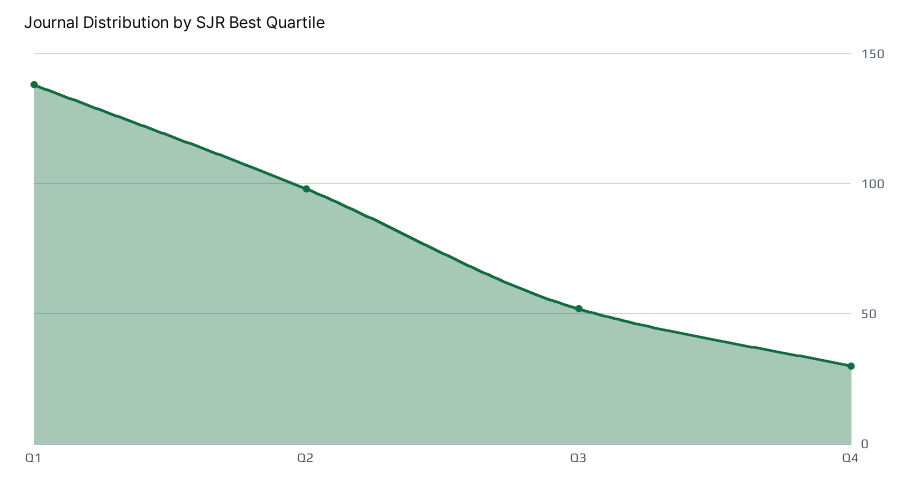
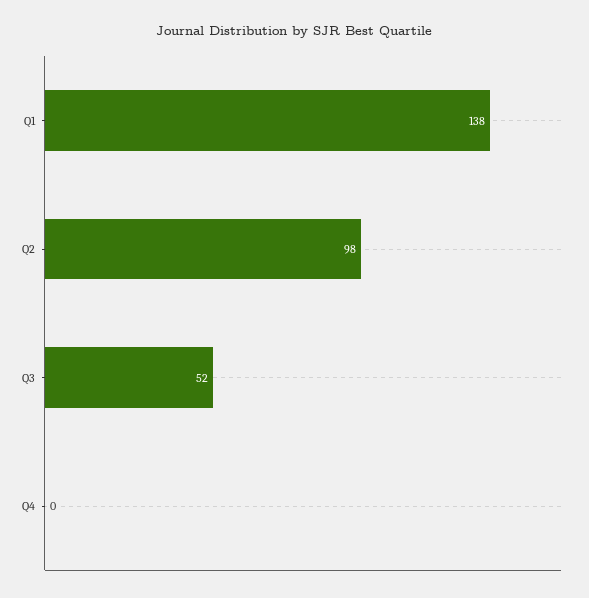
Q4: 30 -> 0

